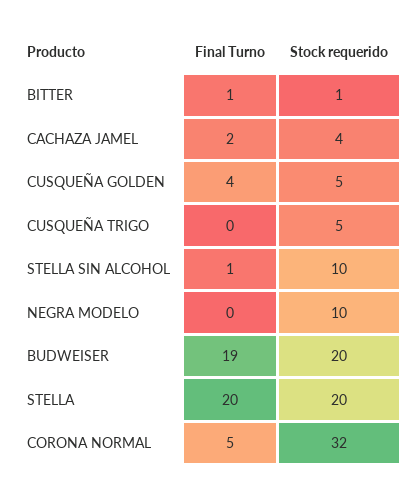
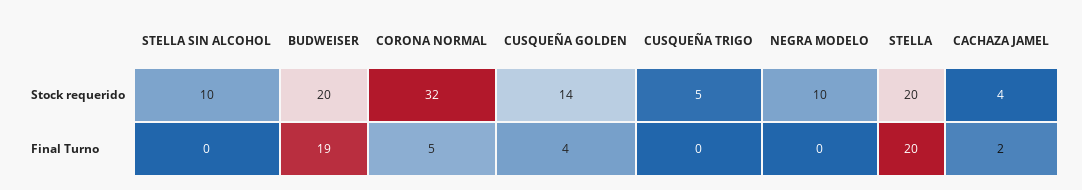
Final Turno, BITTER: 1 -> none
Stock requerido, BITTER: 1 -> none
Stock requerido, CUSQUEÑA GOLDEN: 5 -> 14
Final Turno, STELLA SIN ALCOHOL: 1 -> 0

